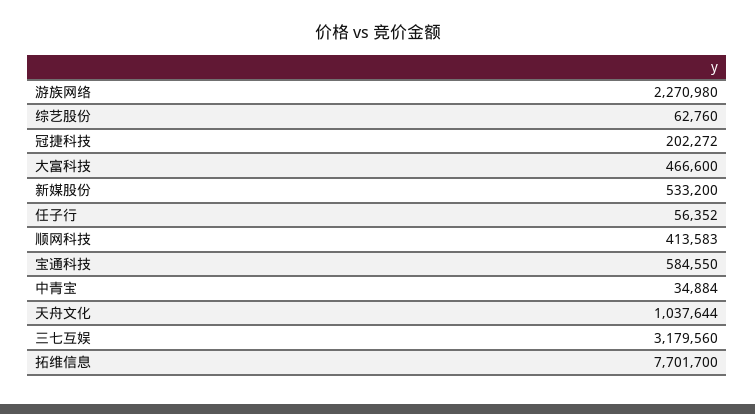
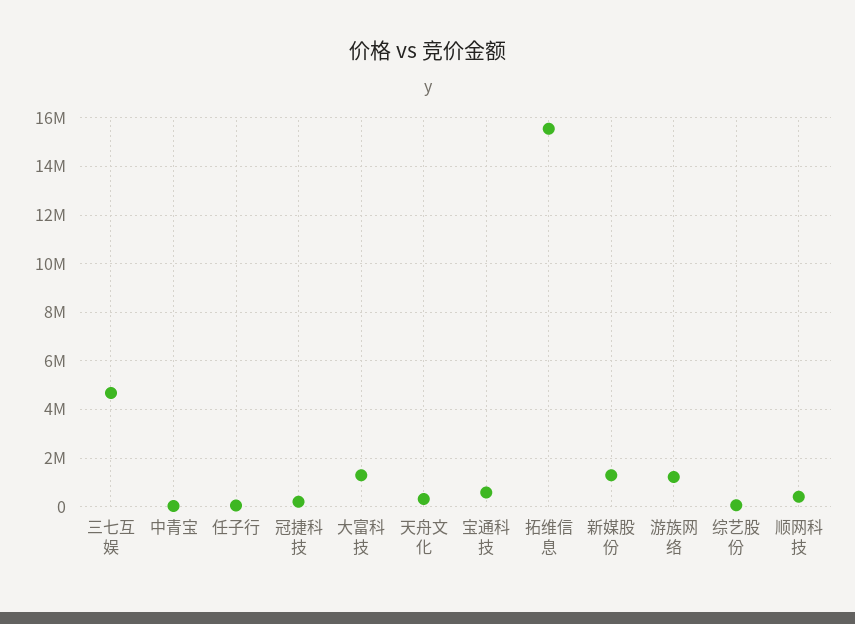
游族网络: 2270980 -> 1250000
大富科技: 466600 -> 1250000
新媒股份: 533200 -> 1250000
天舟文化: 1037644 -> 250000
三七互娱: 3179560 -> 4750000
拓维信息: 7701700 -> 15500000

